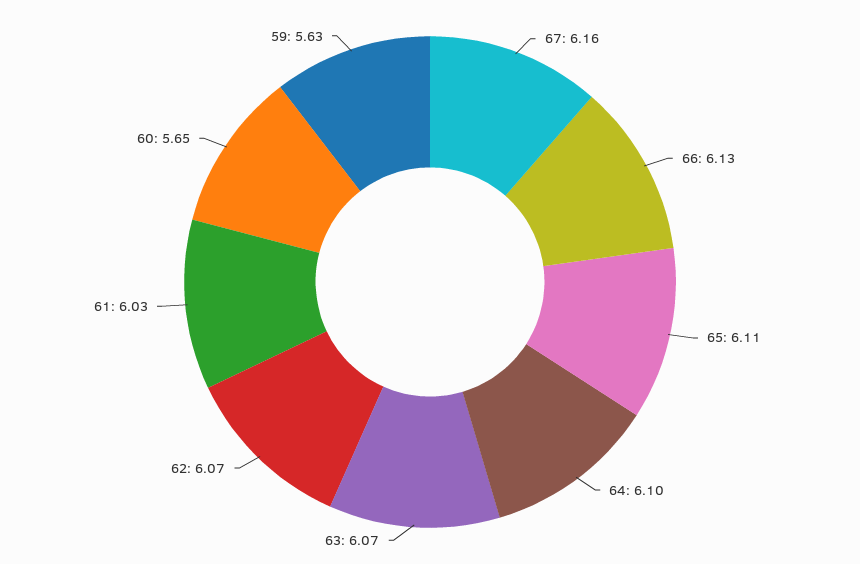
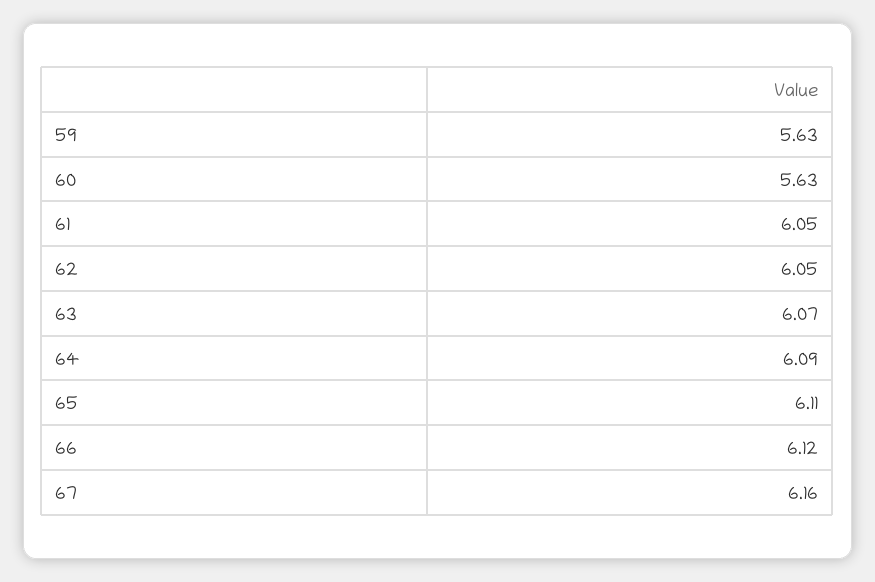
66: 6.13 -> 6.12
64: 6.1 -> 6.09
62: 6.07 -> 6.05
61: 6.03 -> 6.05
60: 5.65 -> 5.63

